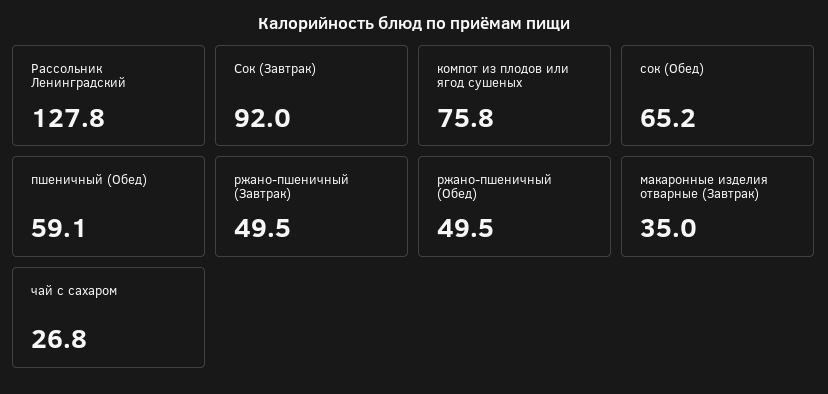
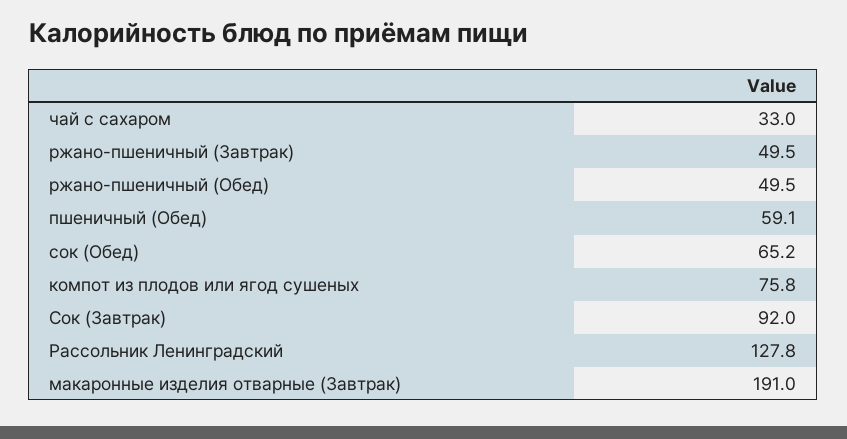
макаронные изделия отварные (Завтрак): 35 -> 191
чай с сахаром: 26.8 -> 33

